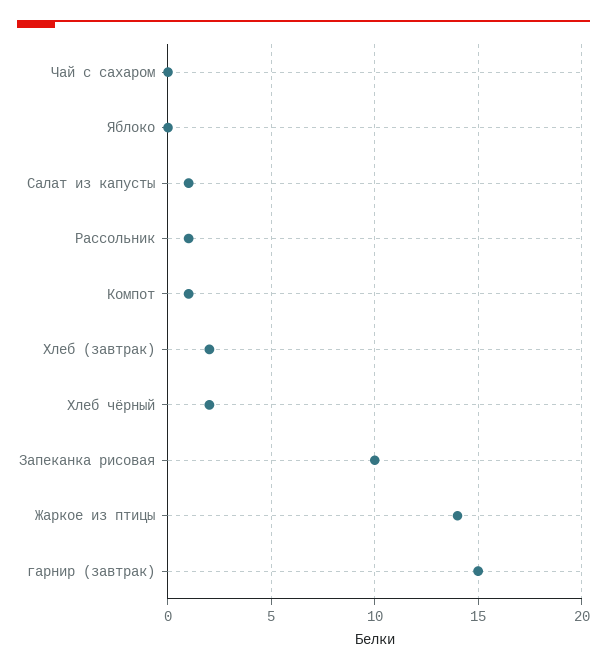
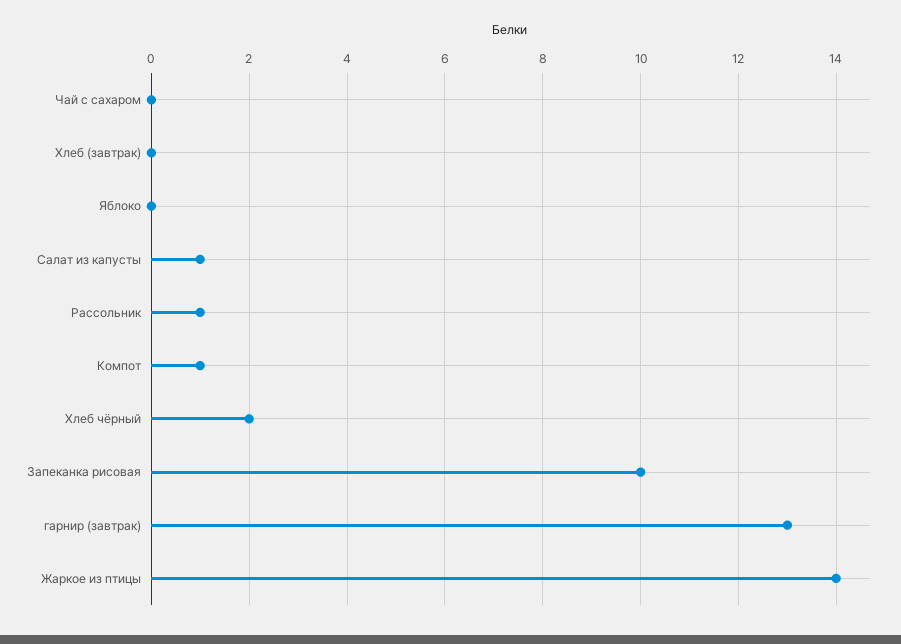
Хлеб (завтрак): 2 -> 0
гарнир (завтрак): 15 -> 13

